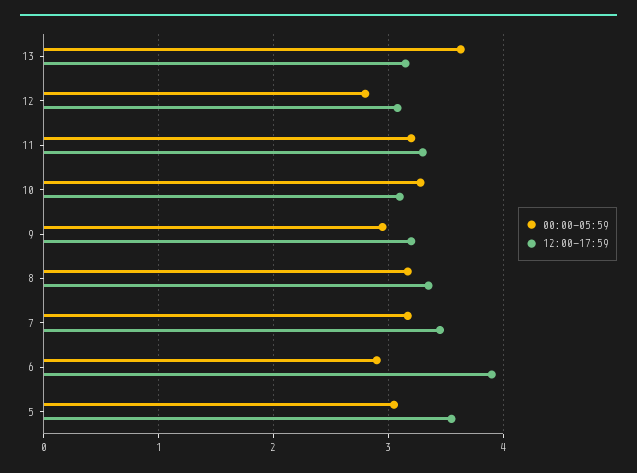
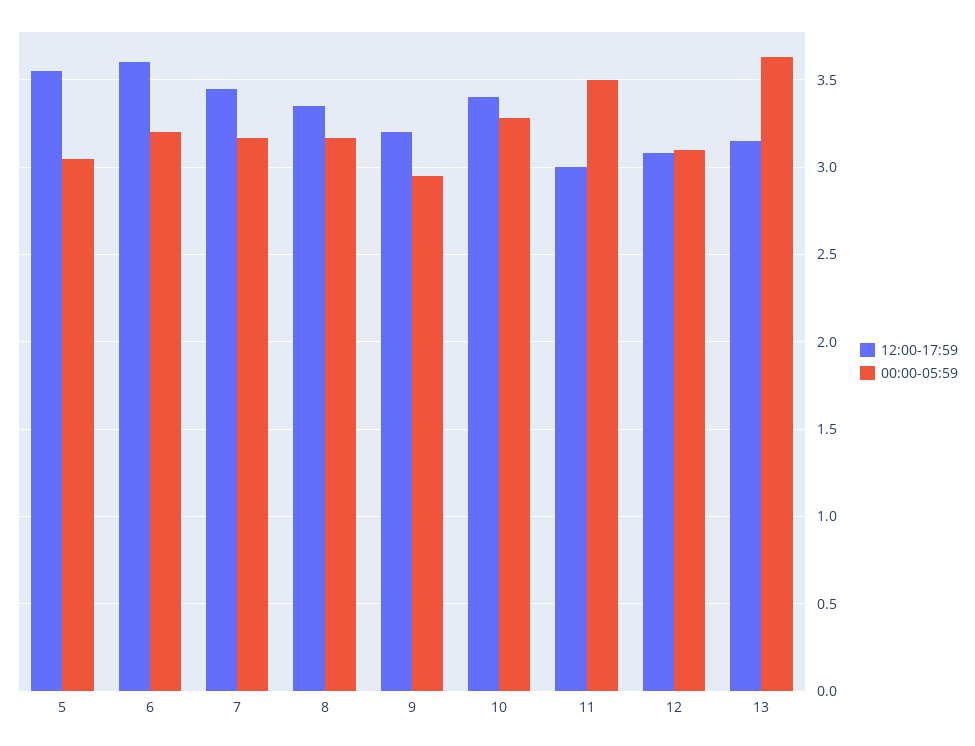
00:00-05:59, 12: 2.8 -> 3.1
00:00-05:59, 11: 3.2 -> 3.5
12:00-17:59, 11: 3.3 -> 3
12:00-17:59, 10: 3.1 -> 3.4
00:00-05:59, 6: 2.9 -> 3.2
12:00-17:59, 6: 3.9 -> 3.6

